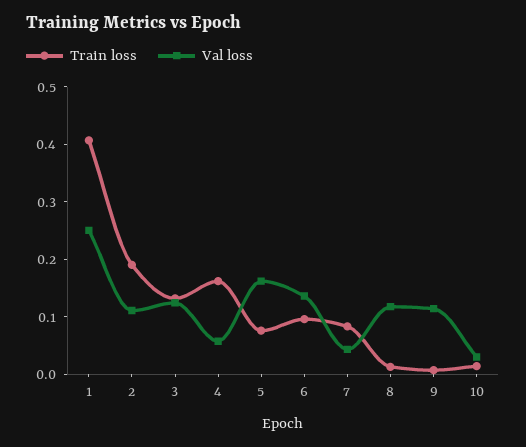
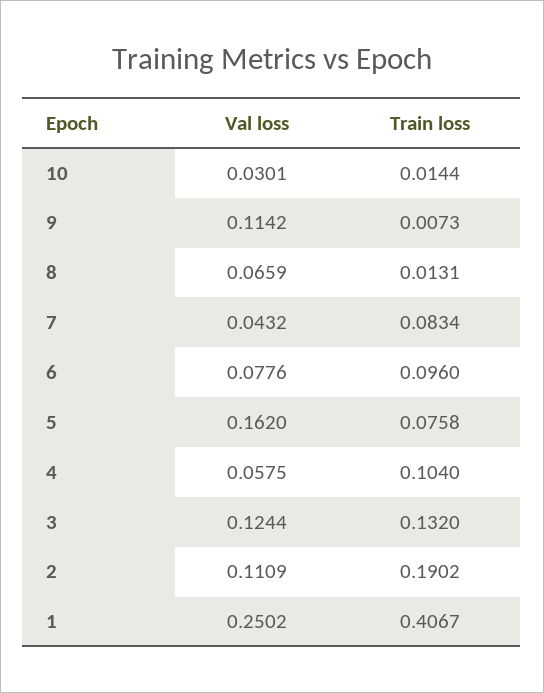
Train loss, 4: 0.16 -> 0.104
Val loss, 6: 0.14 -> 0.0776
Val loss, 8: 0.12 -> 0.0659

